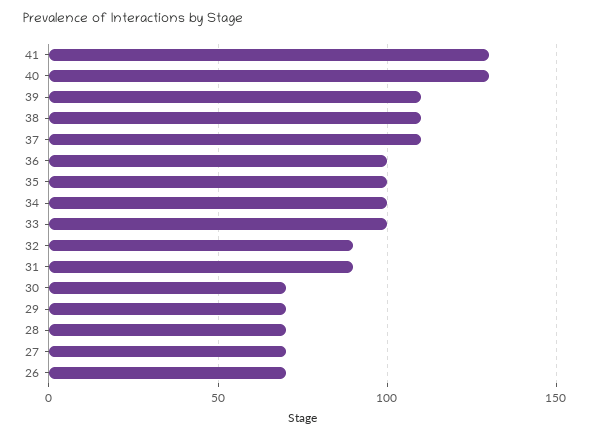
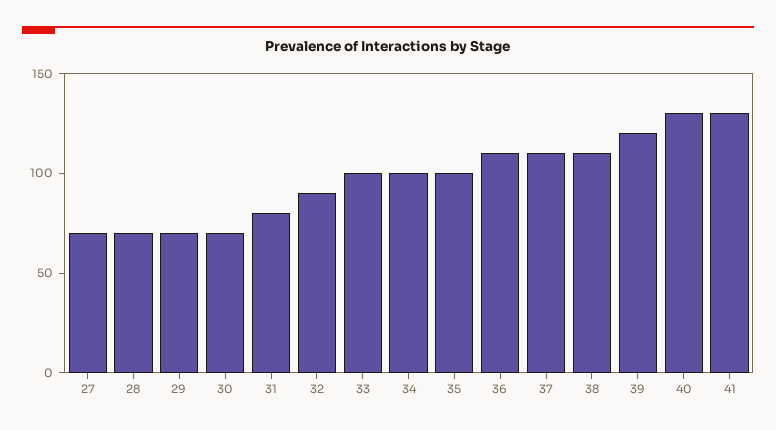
39: 110 -> 120
36: 100 -> 110
31: 90 -> 80
26: 70 -> none

